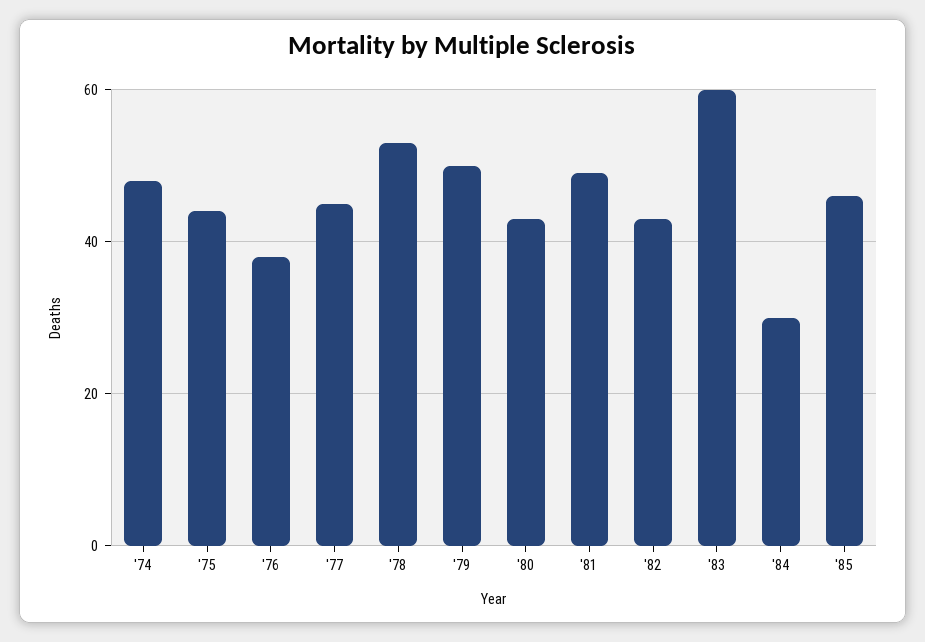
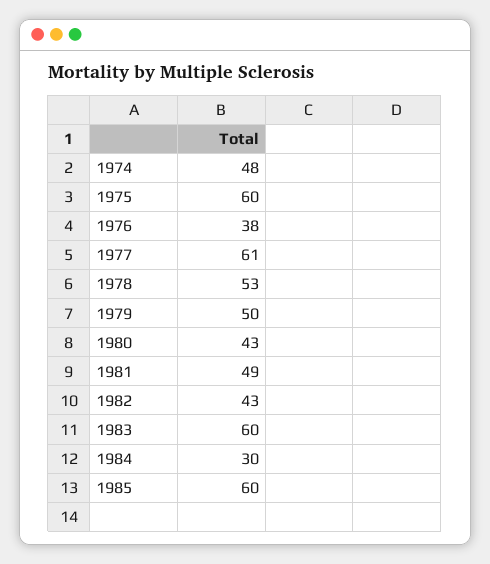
'75: 45 -> 60
'77: 45 -> 61
'85: 45 -> 60

